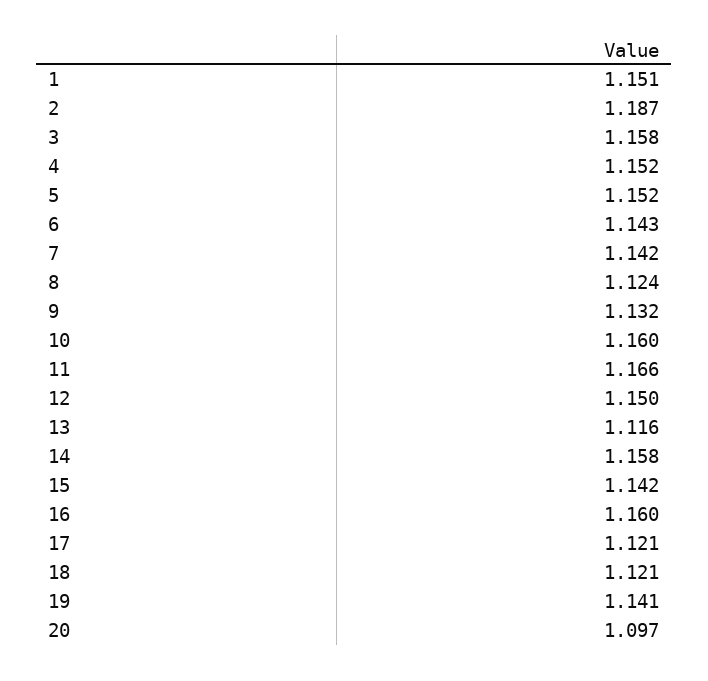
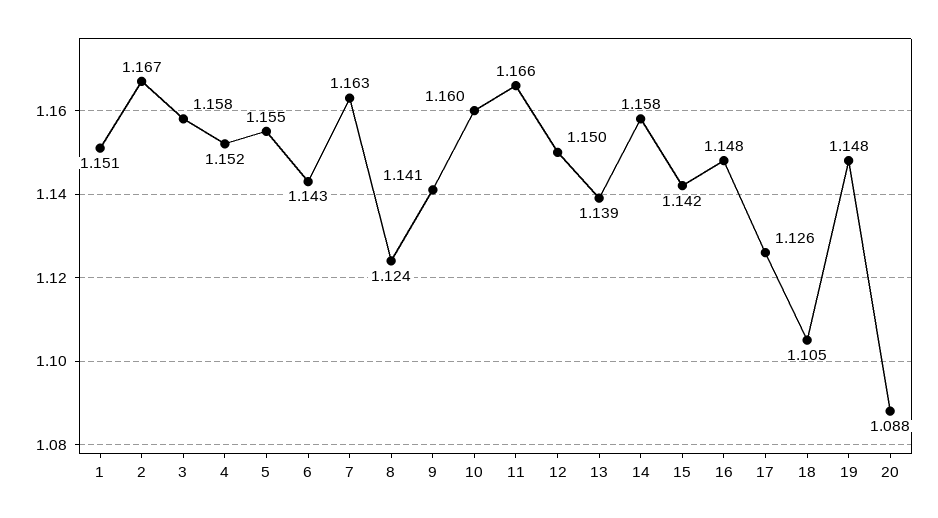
2: 1.187 -> 1.167
5: 1.152 -> 1.155
7: 1.142 -> 1.163
9: 1.132 -> 1.141
13: 1.116 -> 1.139
16: 1.16 -> 1.148
17: 1.121 -> 1.126
18: 1.121 -> 1.105
19: 1.141 -> 1.148
20: 1.097 -> 1.088

